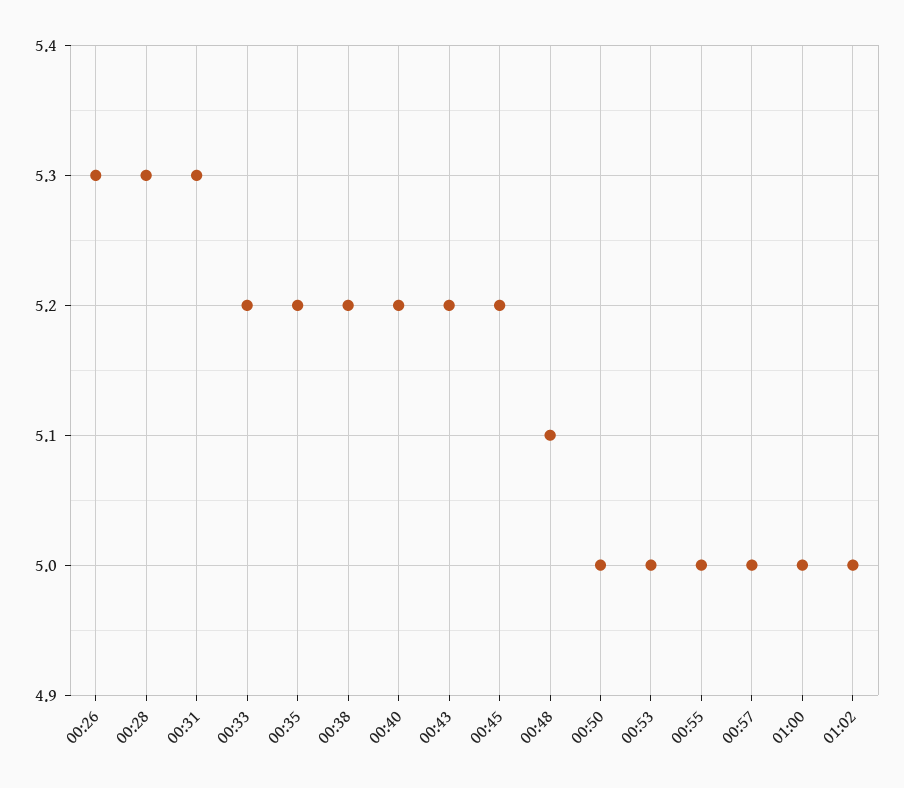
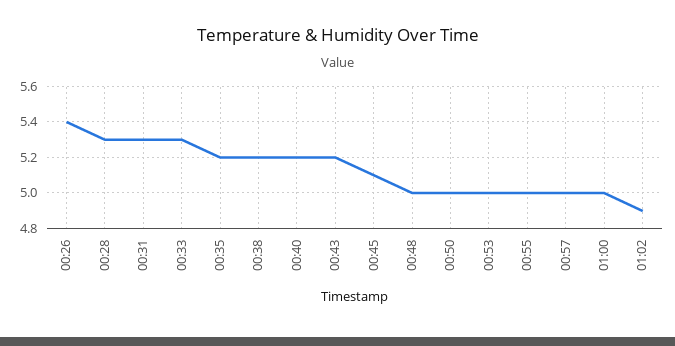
00:26: 5.3 -> 5.4
00:33: 5.2 -> 5.3
00:45: 5.2 -> 5.1
00:48: 5.1 -> 5
01:02: 5 -> 4.9

